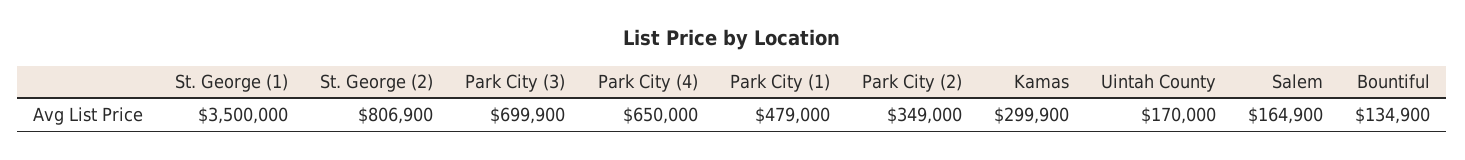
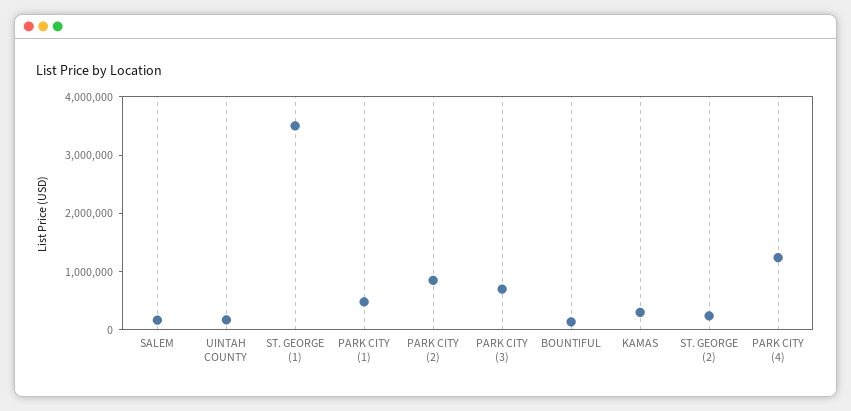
St. George (2): 806900 -> 200000
Park City (4): 650000 -> 1200000
Park City (2): 349000 -> 800000

